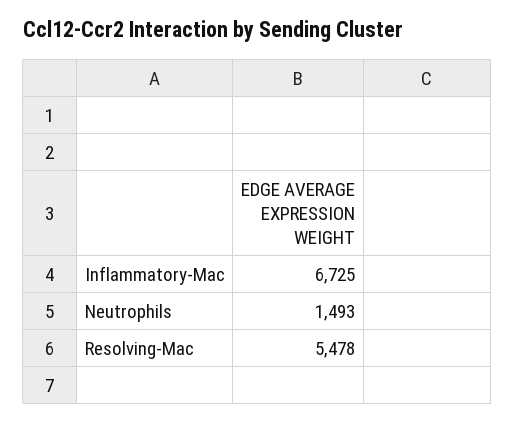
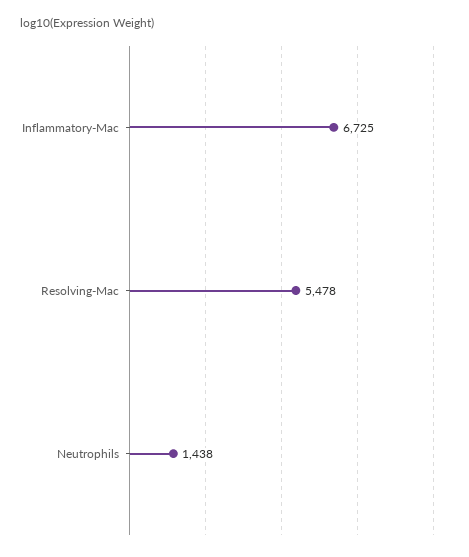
Neutrophils: 1493 -> 1438

